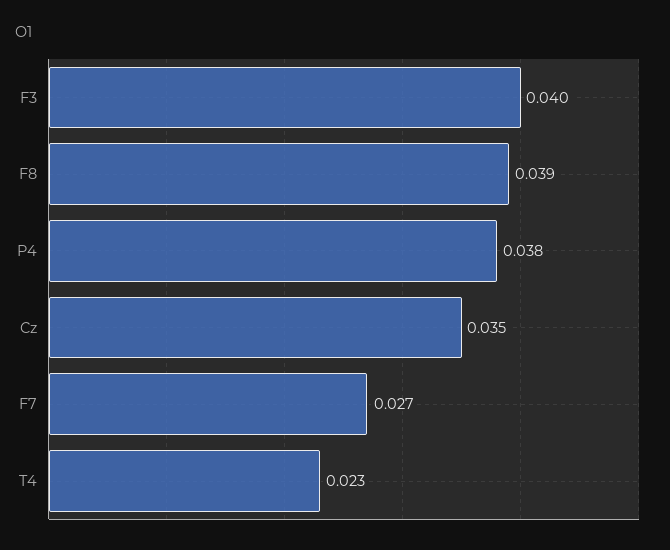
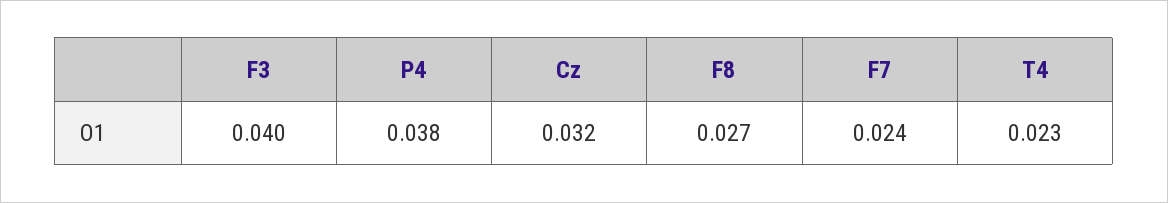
F8: 0.039 -> 0.027
Cz: 0.035 -> 0.032
F7: 0.027 -> 0.024

